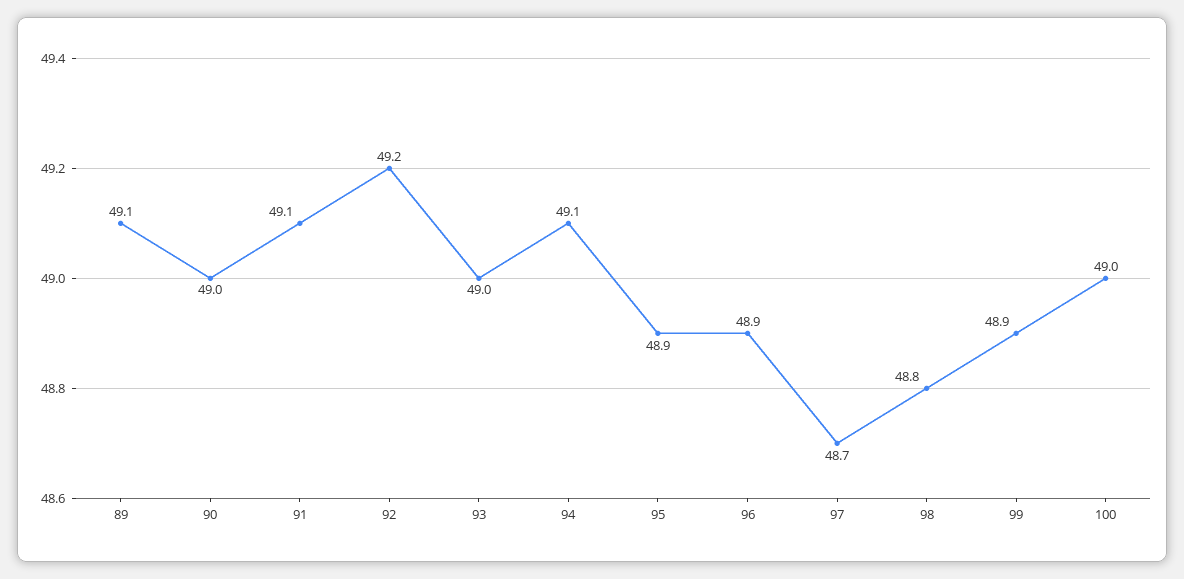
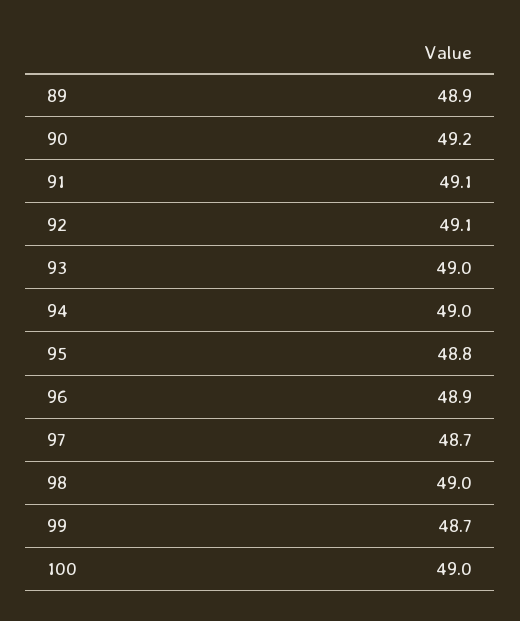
89: 49.1 -> 48.9
90: 49 -> 49.2
92: 49.2 -> 49.1
94: 49.1 -> 49
95: 48.9 -> 48.8
98: 48.8 -> 49
99: 48.9 -> 48.7

